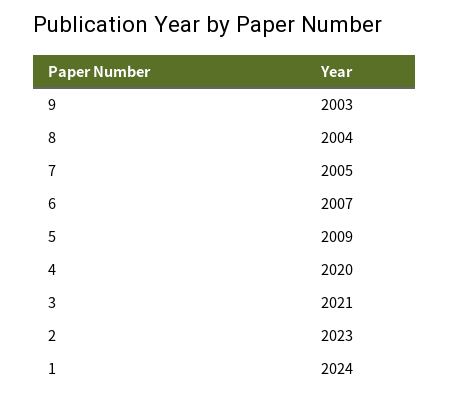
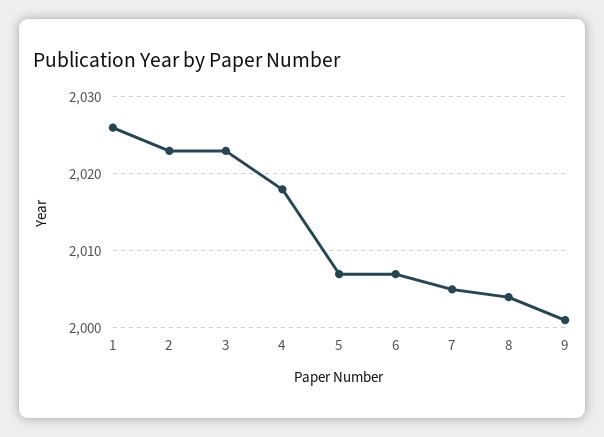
9: 2003 -> 2001
5: 2009 -> 2007
4: 2020 -> 2018
3: 2021 -> 2023
1: 2024 -> 2026

